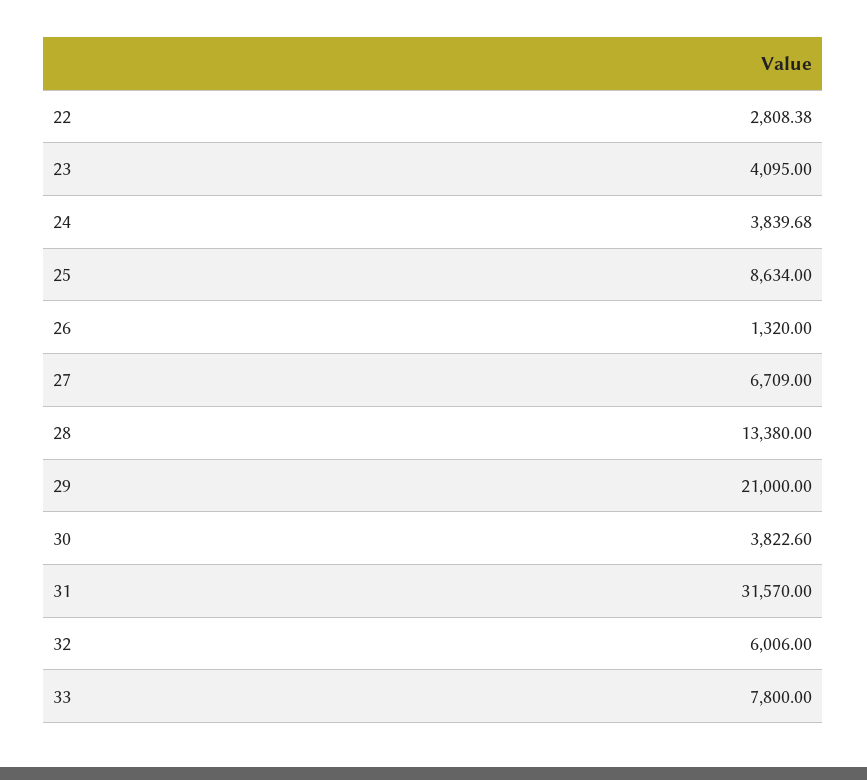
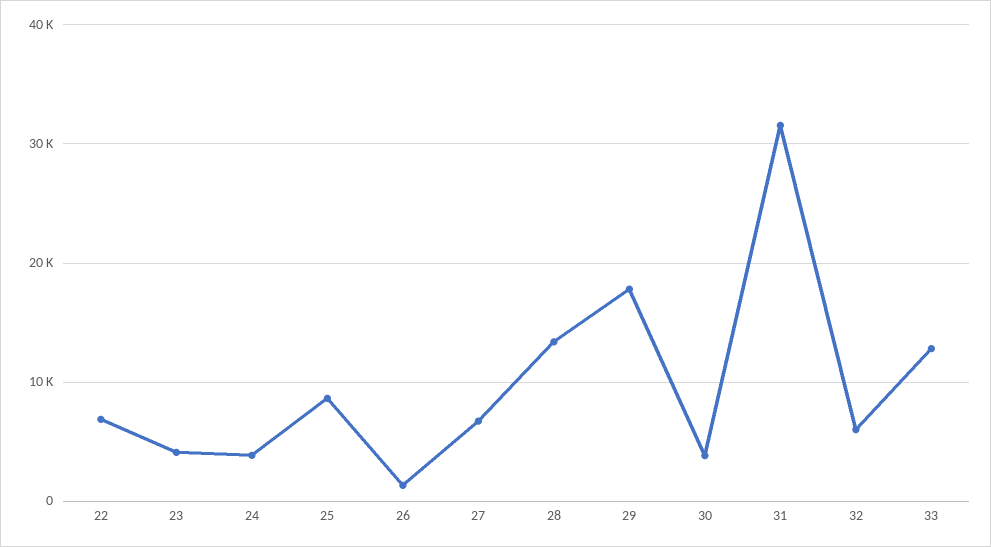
22: 2808.38 -> 7000
29: 21000 -> 18000
33: 7800 -> 13000

